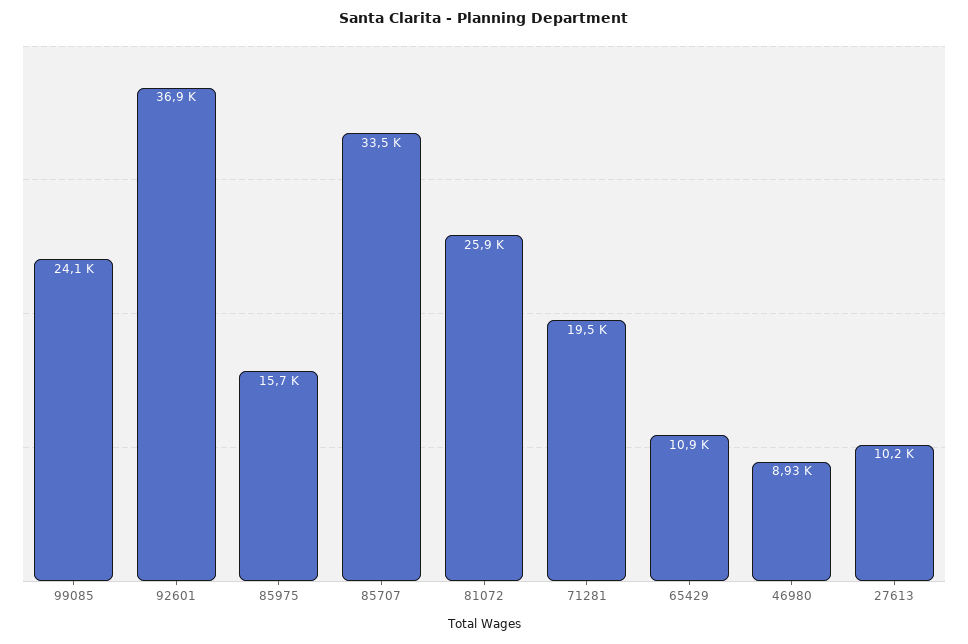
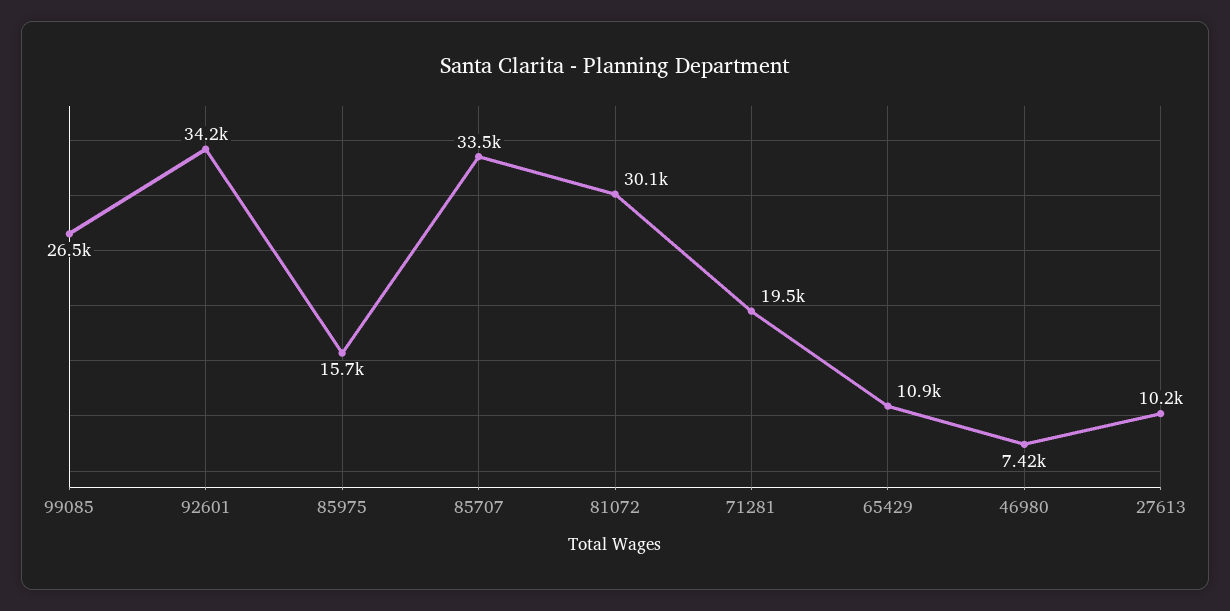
99085: 24100 -> 26500
92601: 36900 -> 34200
81072: 25900 -> 30100
46980: 8930 -> 7420

